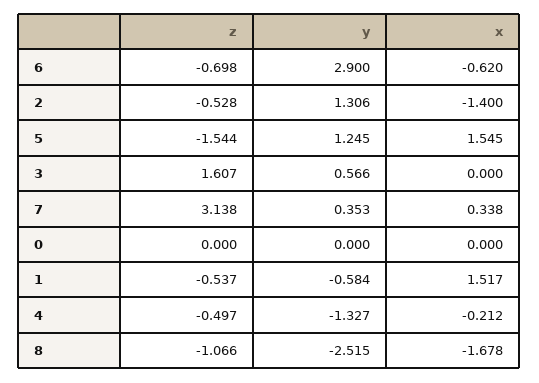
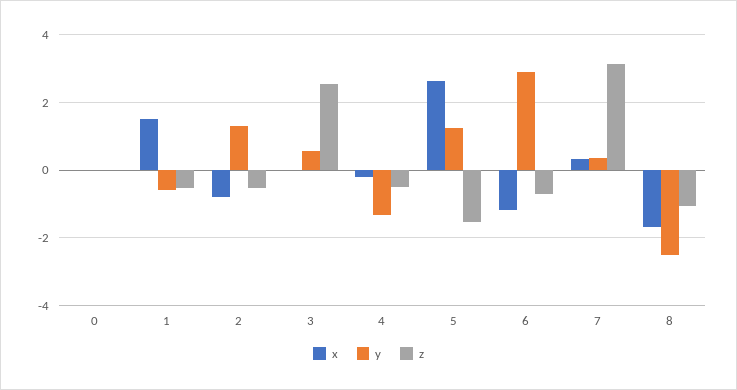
x, 6: -0.62 -> -1.2
x, 2: -1.4 -> -0.8
x, 5: 1.545 -> 2.6
z, 3: 1.607 -> 2.6

